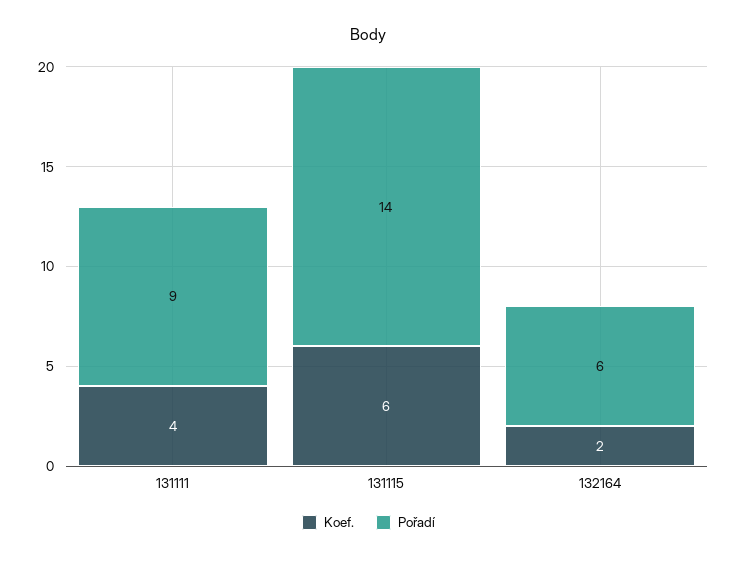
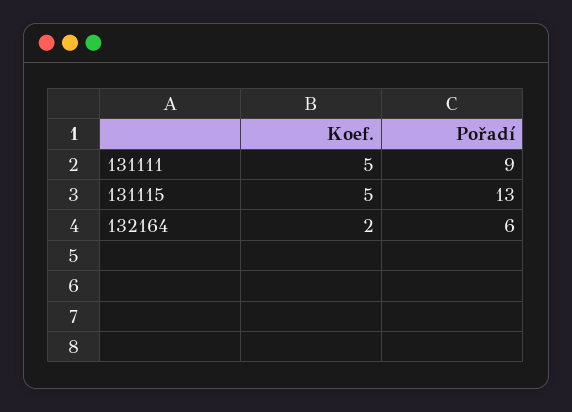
Koef., 131111: 4 -> 5
Koef., 131115: 6 -> 5
Pořadí, 131115: 14 -> 13

